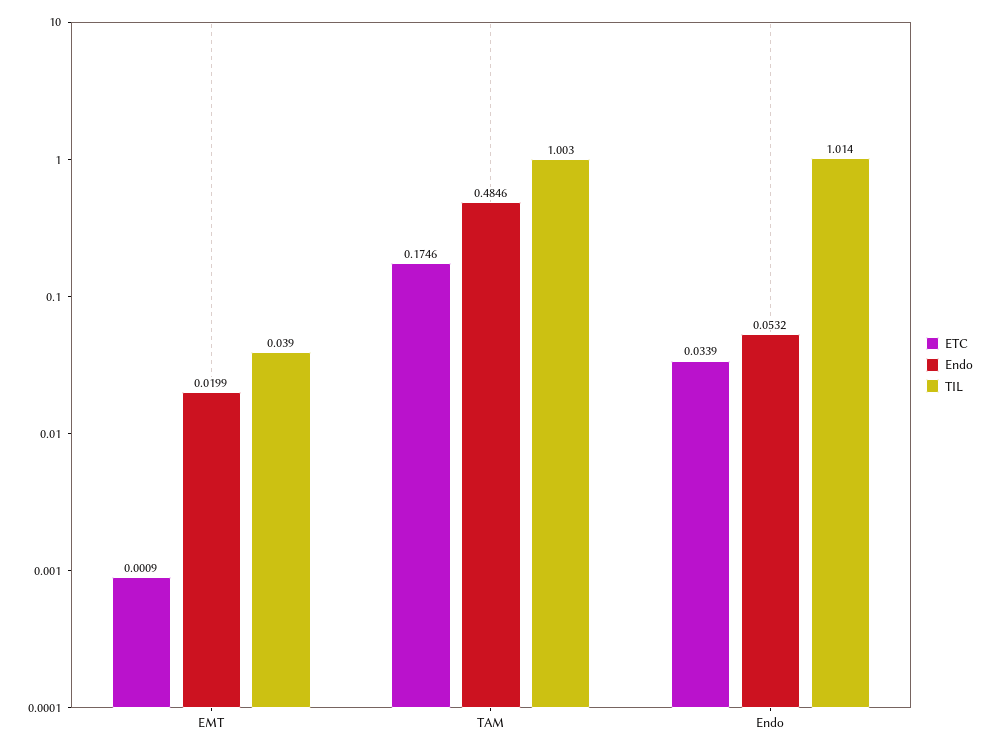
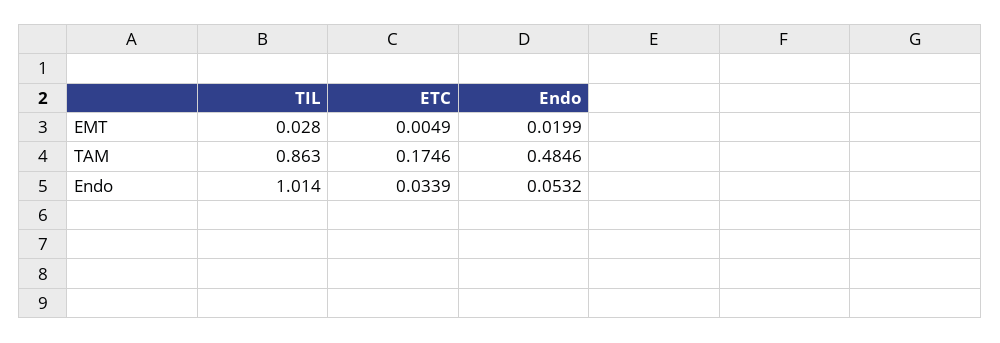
ETC, EMT: 0.0009 -> 0.0049
TIL, EMT: 0.039 -> 0.028
TIL, TAM: 1.003 -> 0.863

